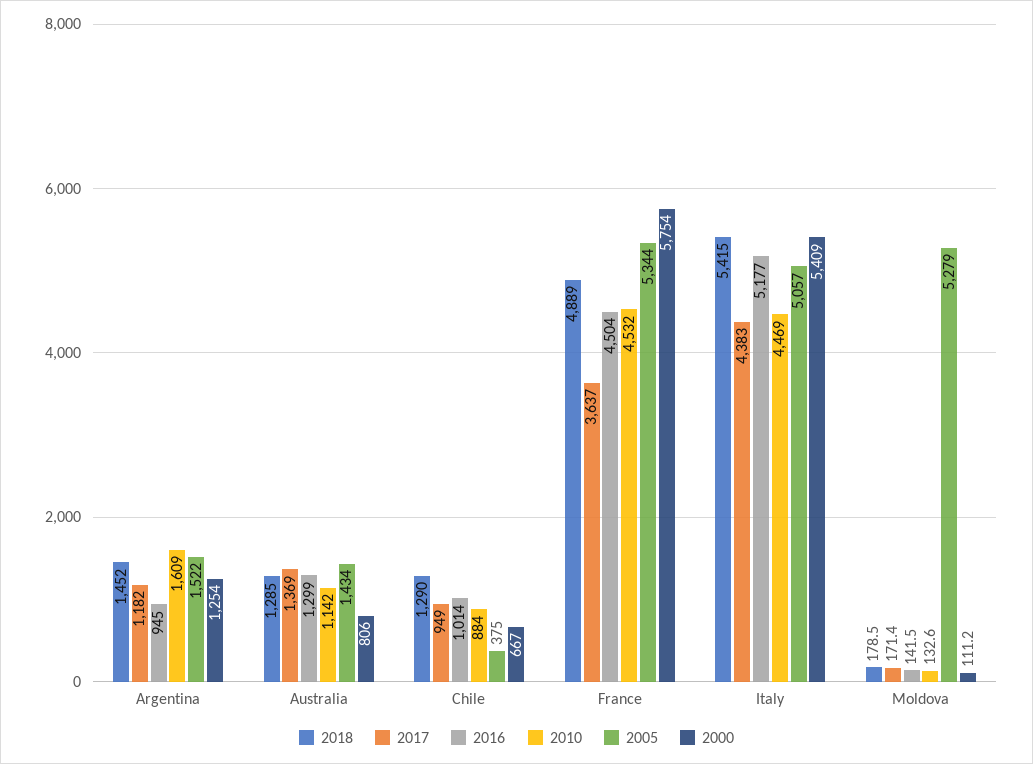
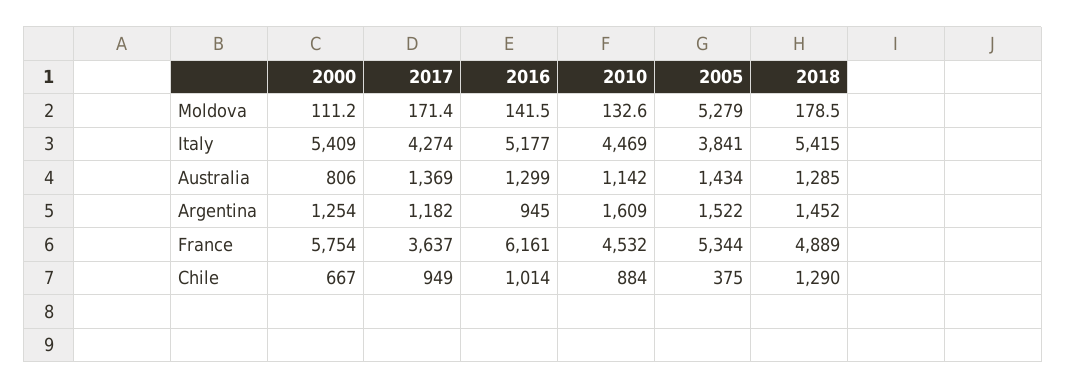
2016, France: 4504 -> 6161
2017, Italy: 4383 -> 4274
2005, Italy: 5057 -> 3841

